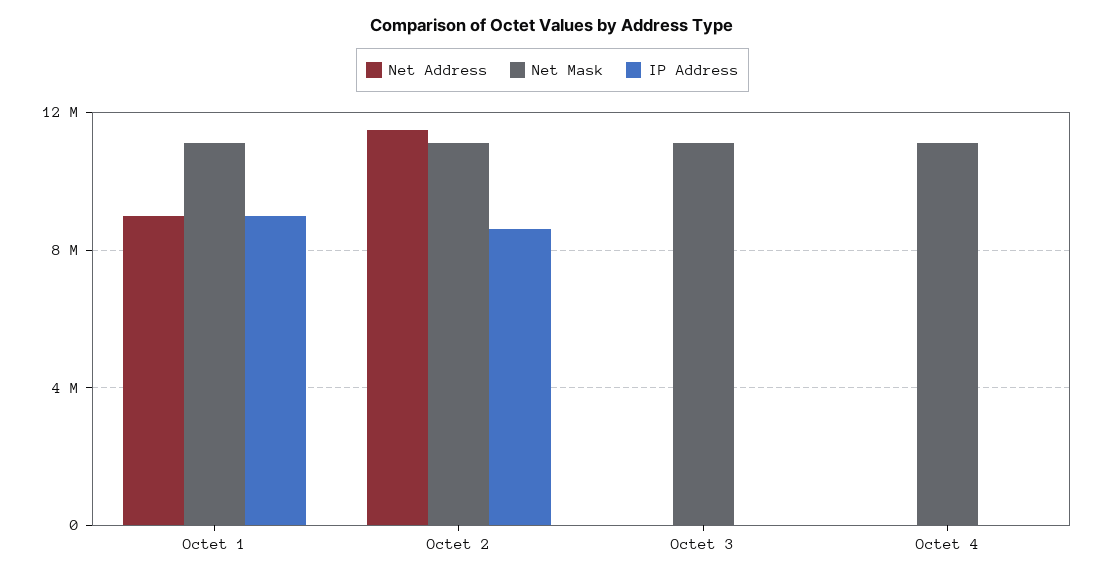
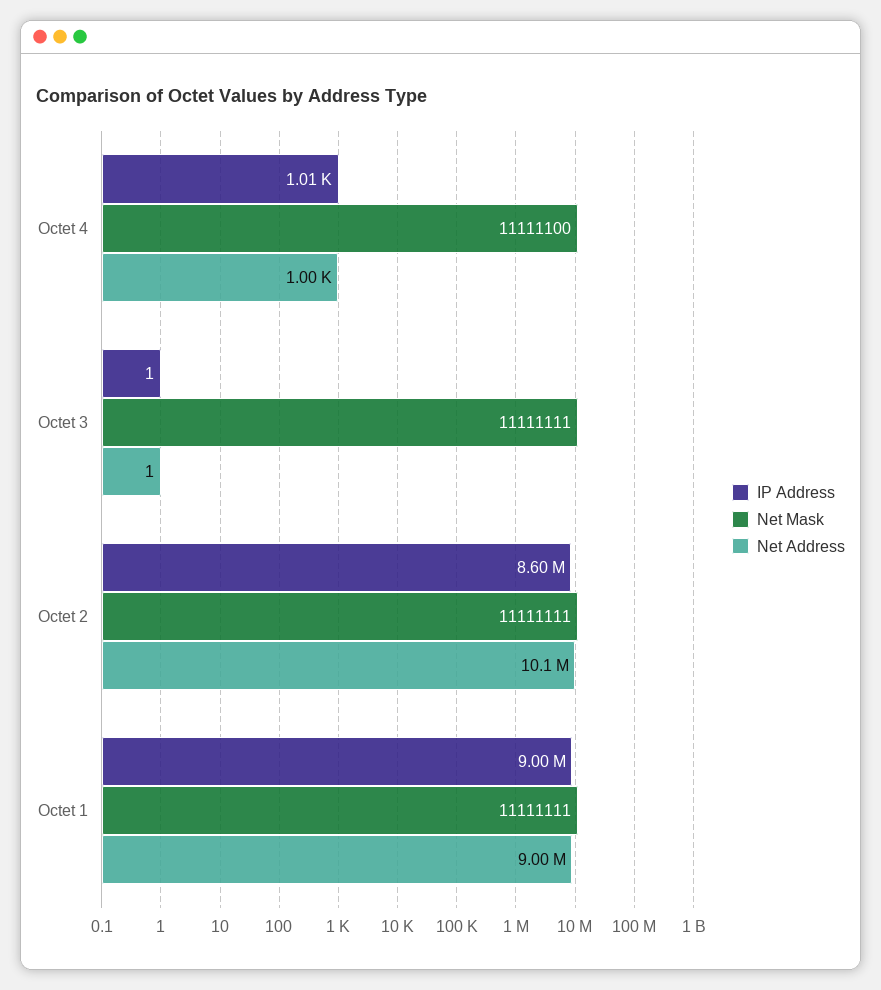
Net Address, Octet 2: 11500000 -> 10100000

